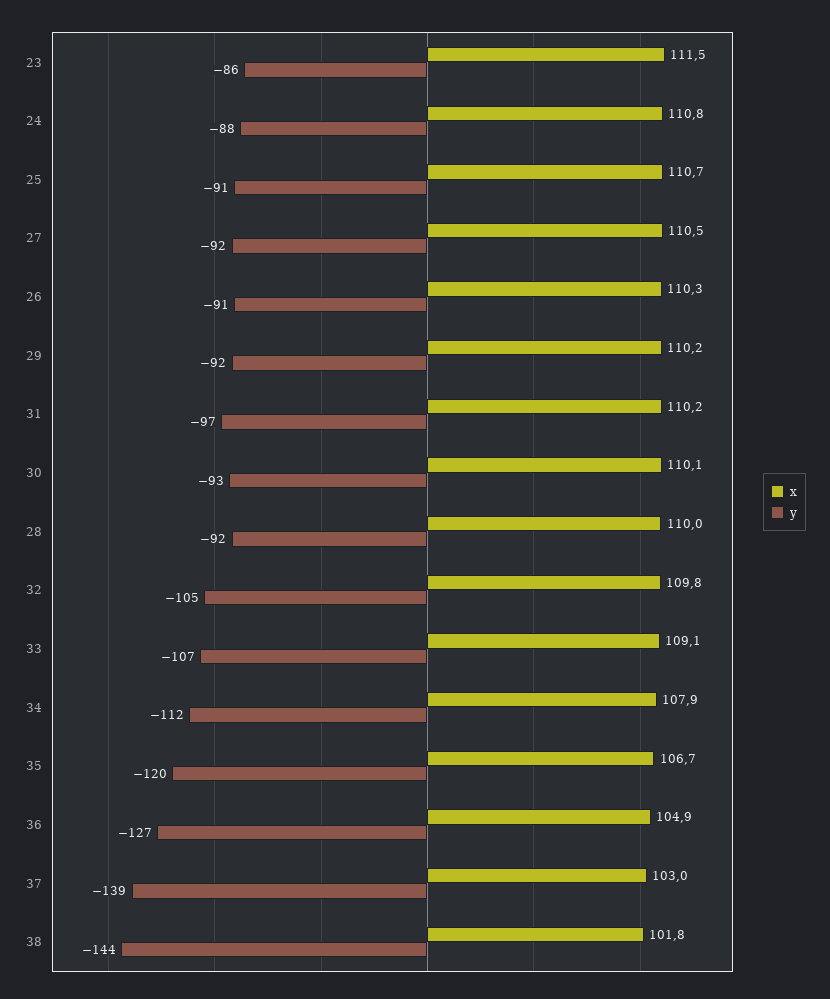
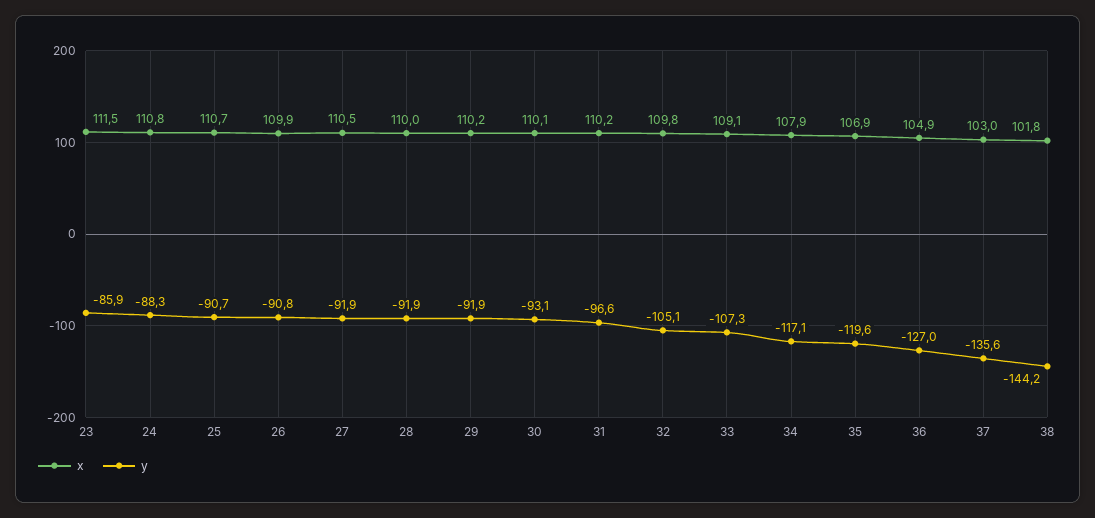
x, 26: 110.3 -> 109.9
y, 34: -112 -> -117.1
x, 35: 106.7 -> 106.9
y, 37: -139 -> -135.6

